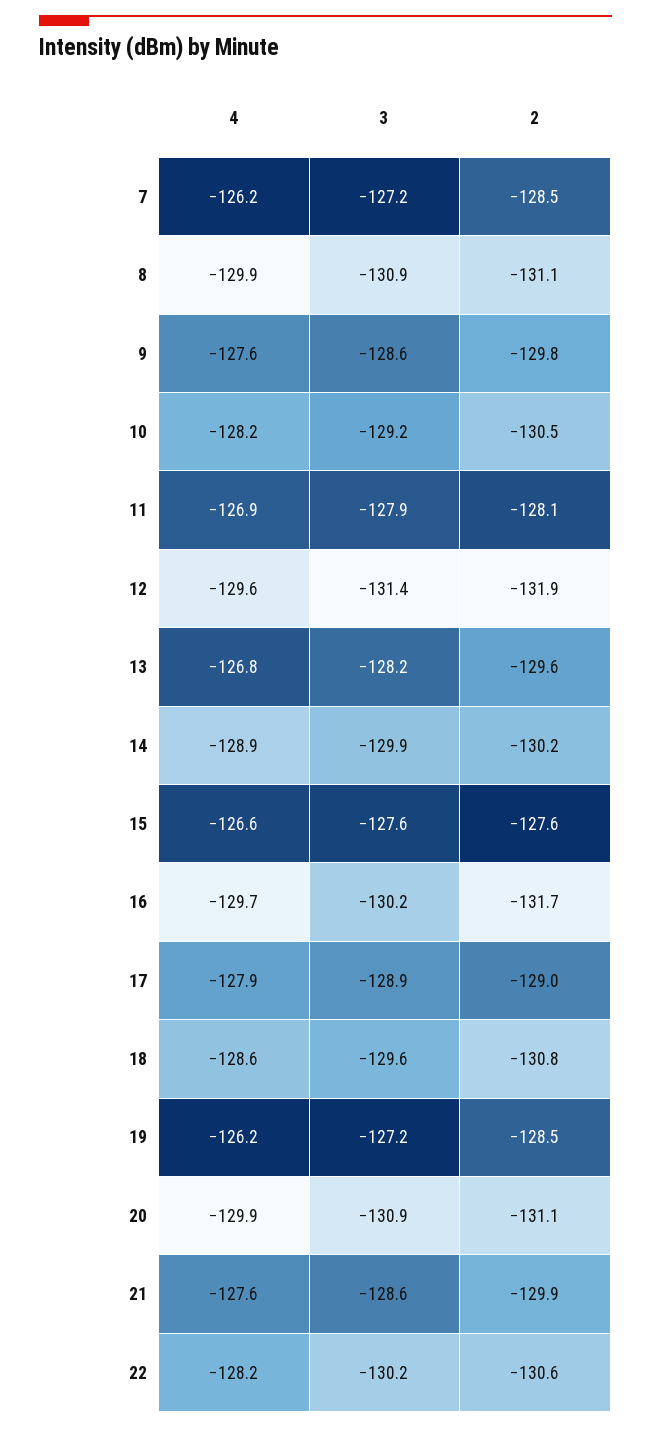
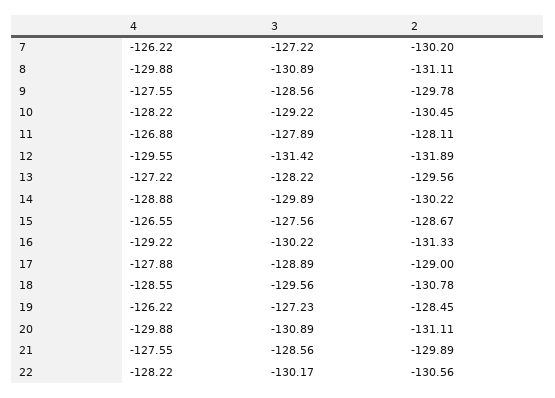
2, 7: -128.5 -> -130.2
4, 13: -126.8 -> -127.22
2, 15: -127.6 -> -128.67
4, 16: -129.7 -> -129.22
2, 16: -131.7 -> -131.33

